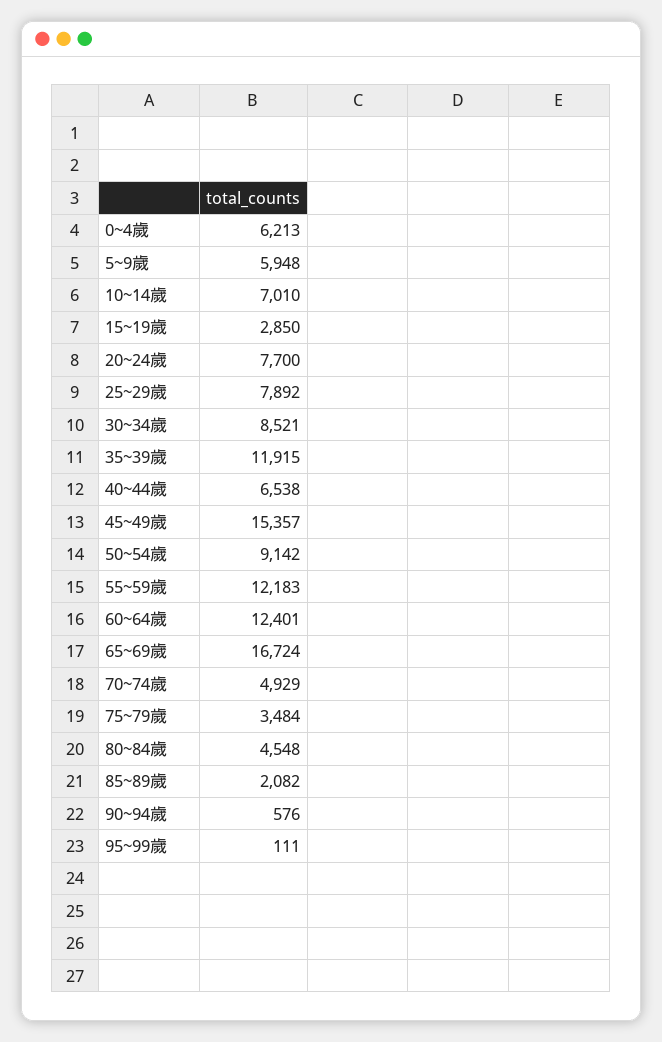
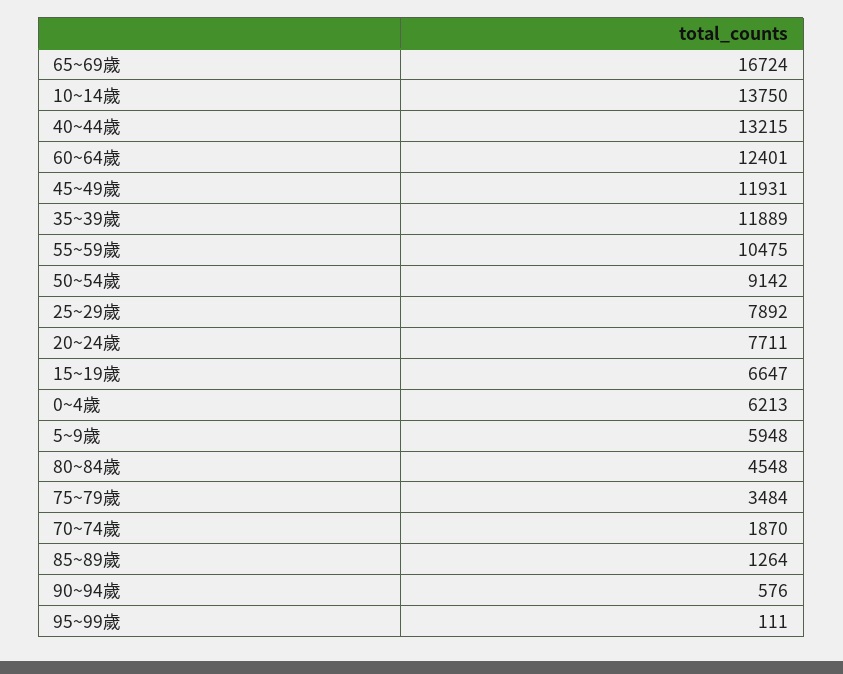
10~14歲: 7010 -> 13750
15~19歲: 2850 -> 6647
20~24歲: 7700 -> 7711
30~34歲: 8521 -> none
35~39歲: 11915 -> 11889
40~44歲: 6538 -> 13215
45~49歲: 15357 -> 11931
55~59歲: 12183 -> 10475
70~74歲: 4929 -> 1870
85~89歲: 2082 -> 1264

